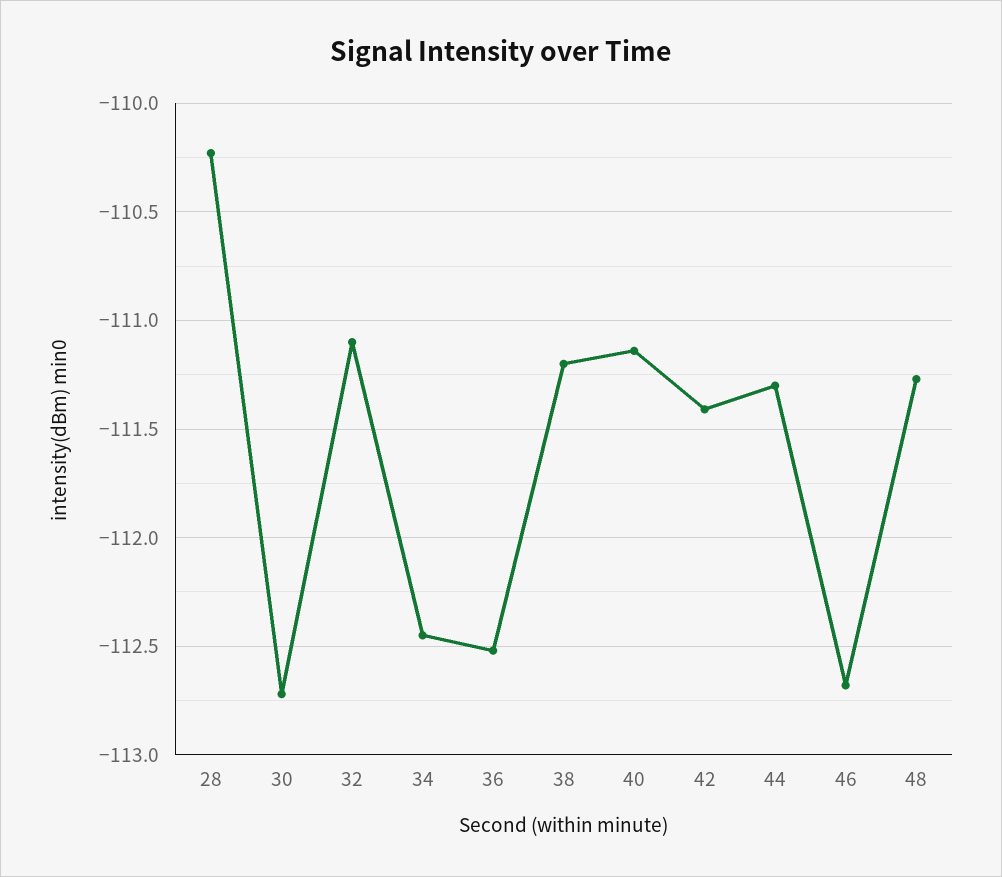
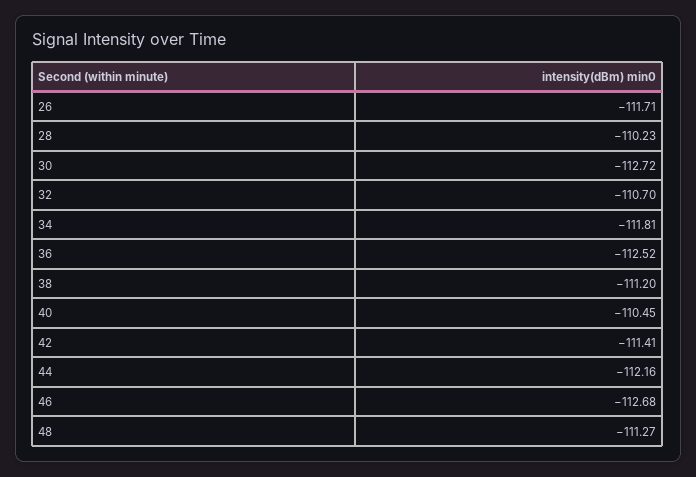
32: -111.1 -> -110.7
34: -112.45 -> -111.81
40: -111.15 -> -110.45
44: -111.3 -> -112.16
26: none -> -111.71

